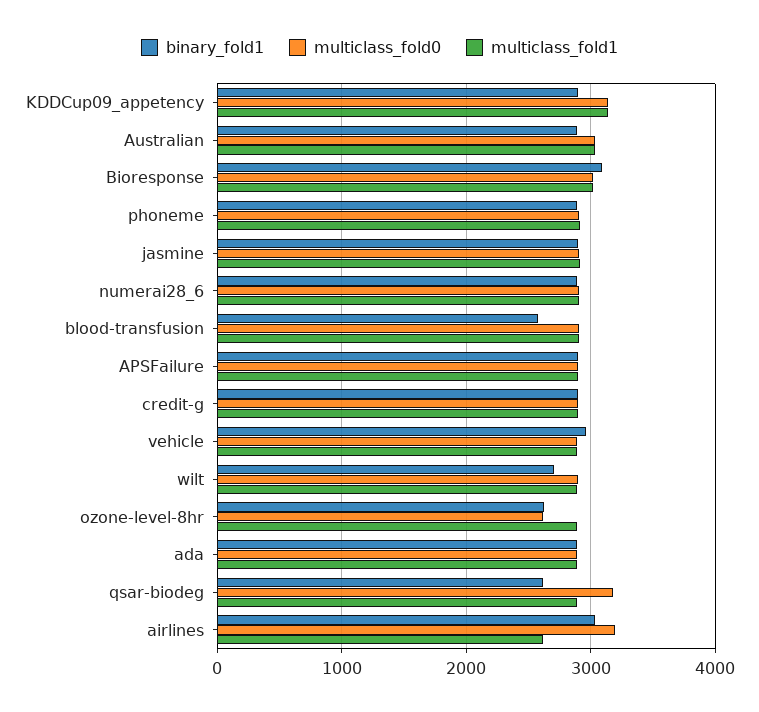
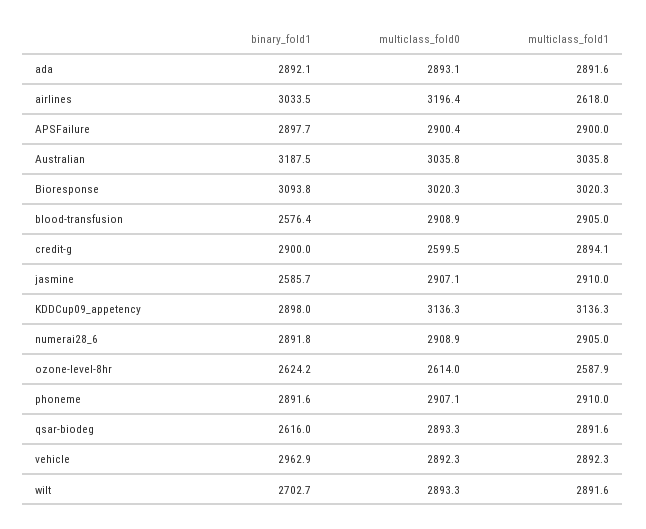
binary_fold1, Australian: 2900 -> 3187.5
binary_fold1, jasmine: 2900 -> 2585.7
multiclass_fold0, credit-g: 2900 -> 2599.5
multiclass_fold1, ozone-level-8hr: 2900 -> 2587.9
multiclass_fold0, qsar-biodeg: 3200 -> 2893.3

